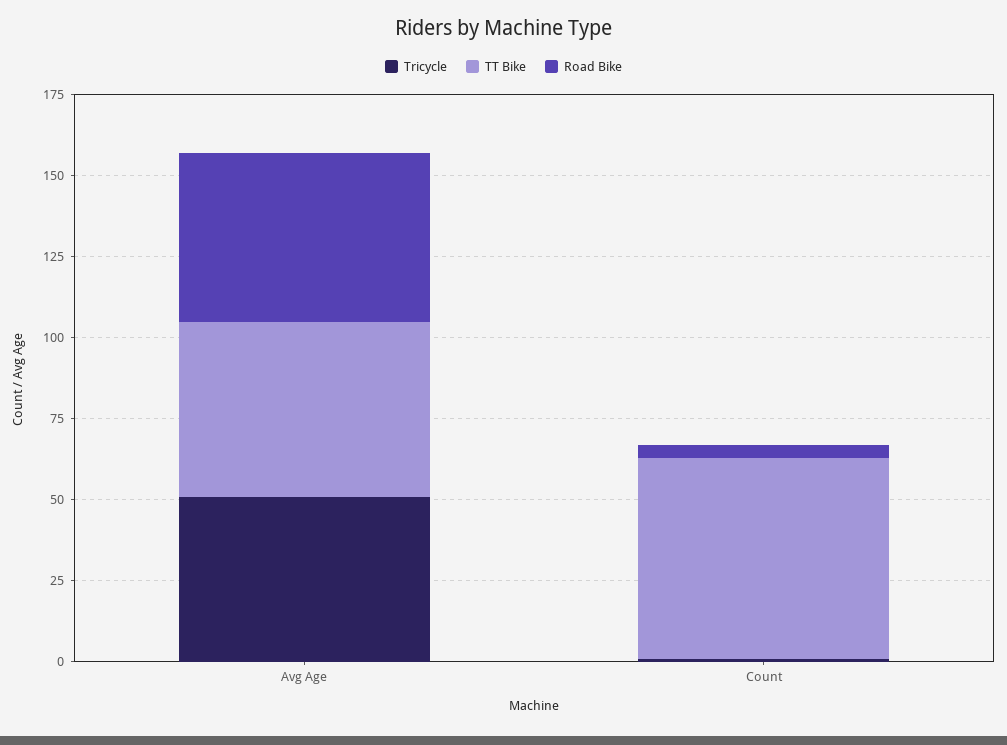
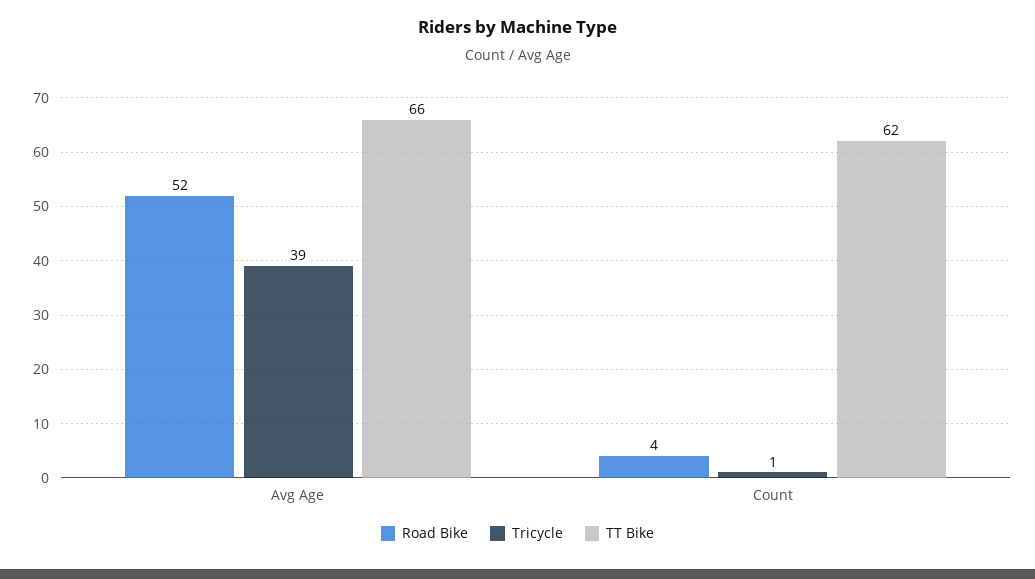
Tricycle, Avg Age: 50 -> 39
TT Bike, Avg Age: 55 -> 66

